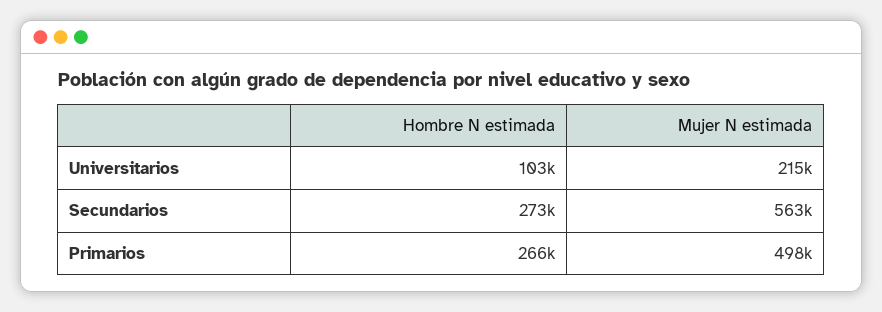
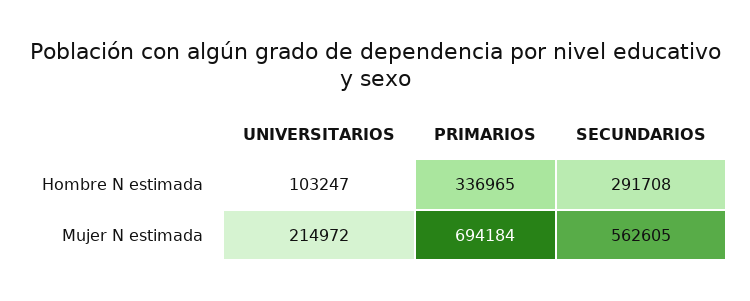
Hombre N estimada, Secundarios: 273000 -> 291708
Hombre N estimada, Primarios: 266000 -> 336965
Mujer N estimada, Primarios: 498000 -> 694184

